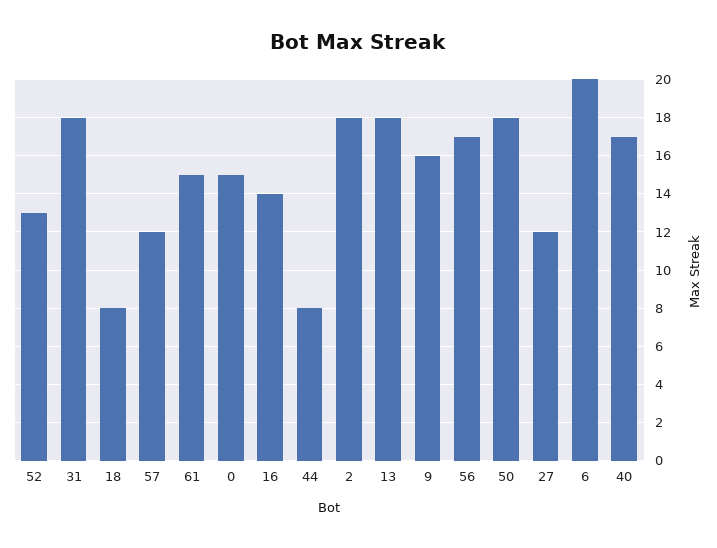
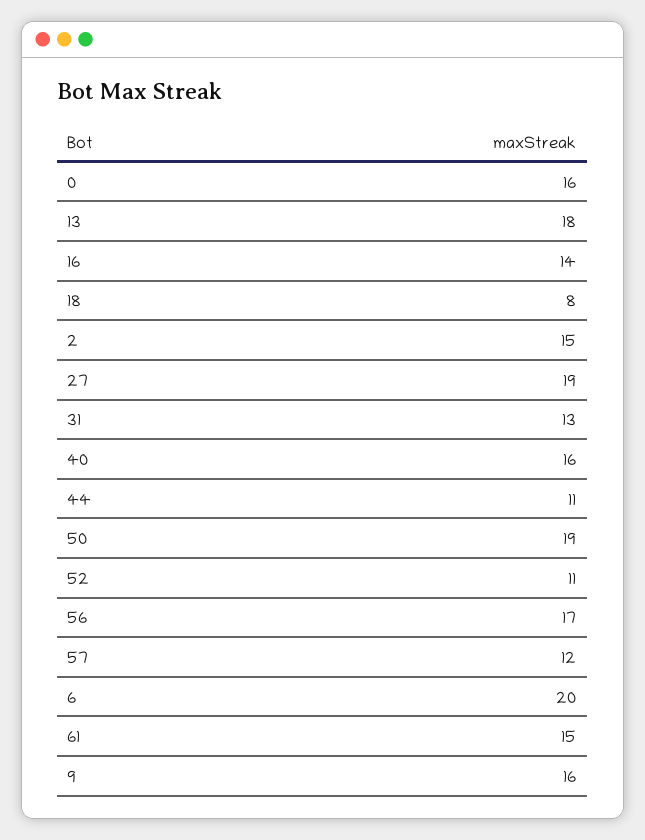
52: 13 -> 11
31: 18 -> 13
0: 15 -> 16
44: 8 -> 11
2: 18 -> 15
50: 18 -> 19
27: 12 -> 19
40: 17 -> 16

